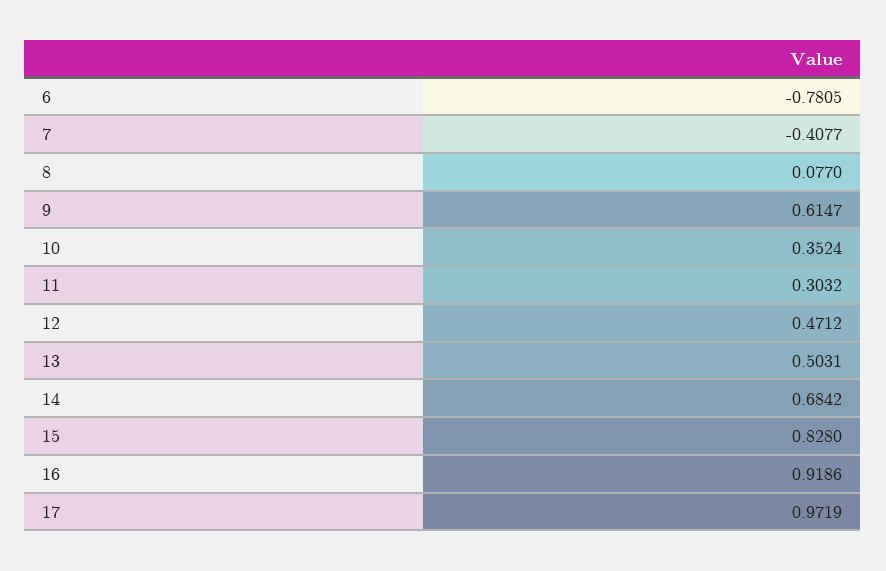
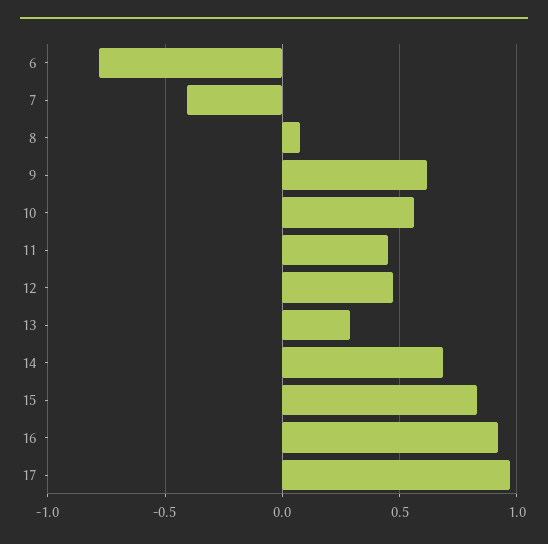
10: 0.3524 -> 0.55
11: 0.3032 -> 0.45
13: 0.5031 -> 0.3

